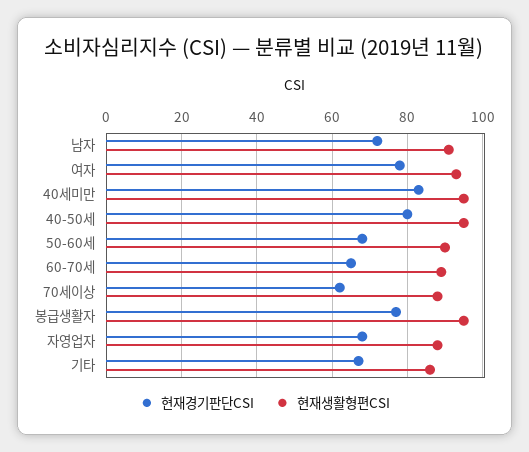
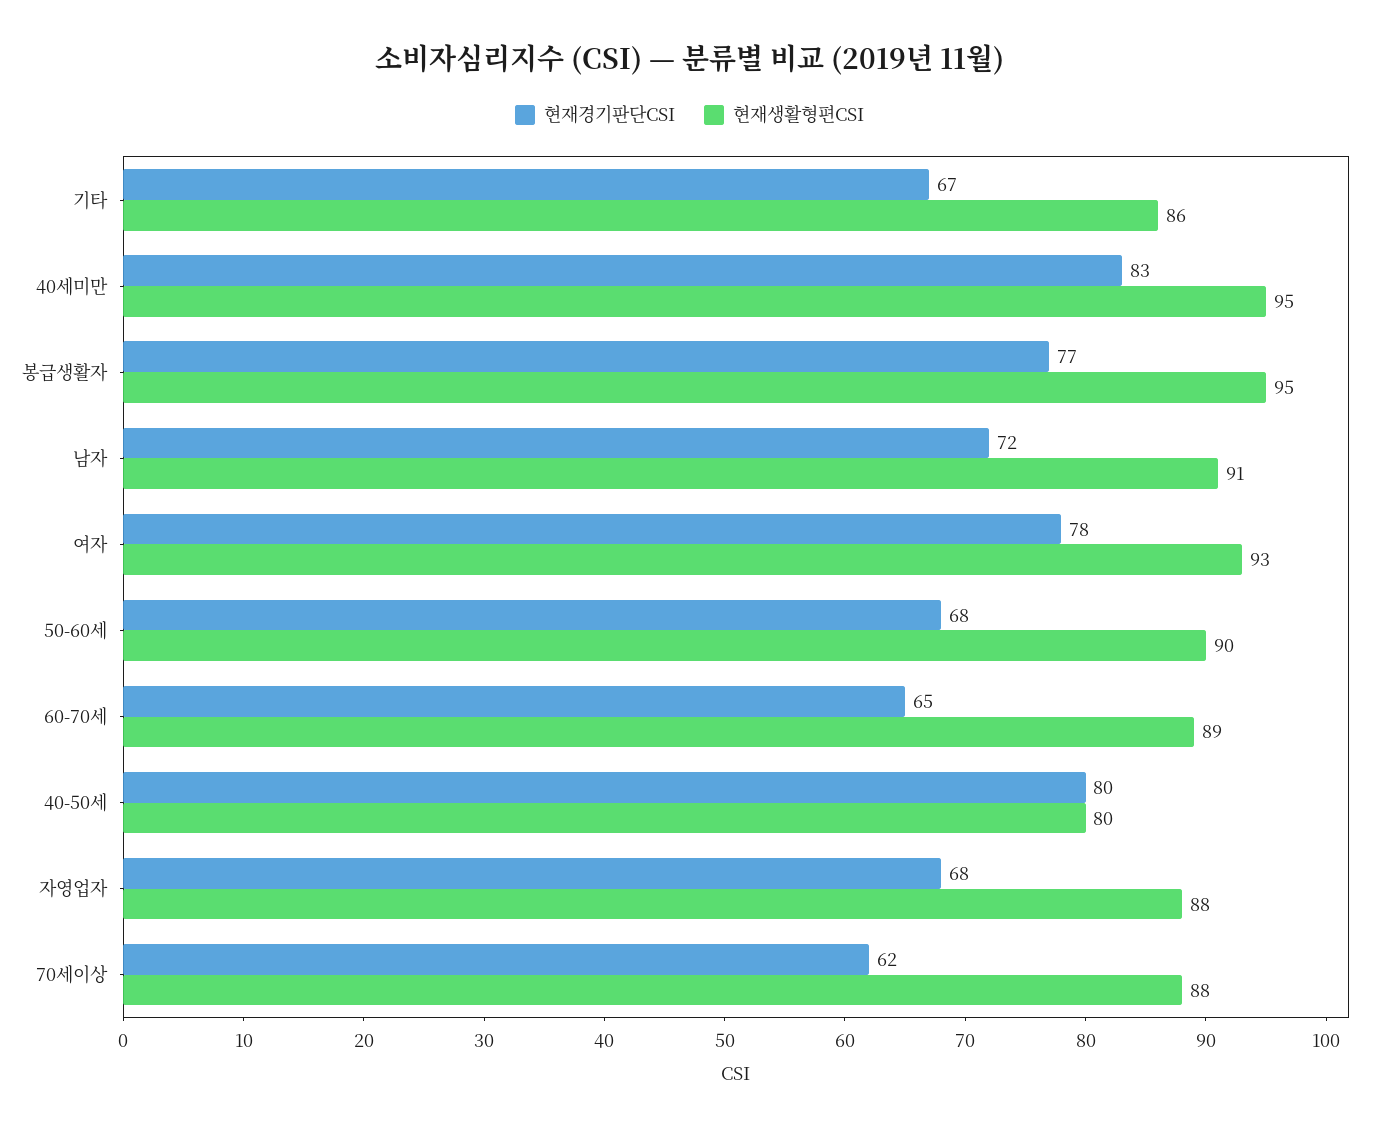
현재생활형편CSI, 40-50세: 95 -> 80

